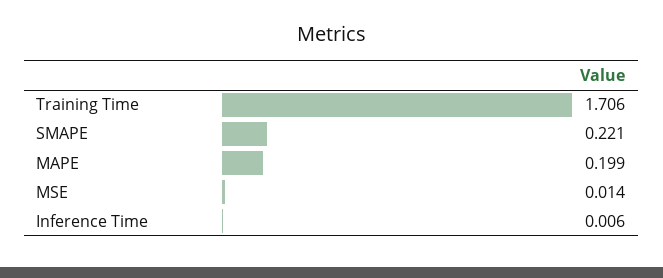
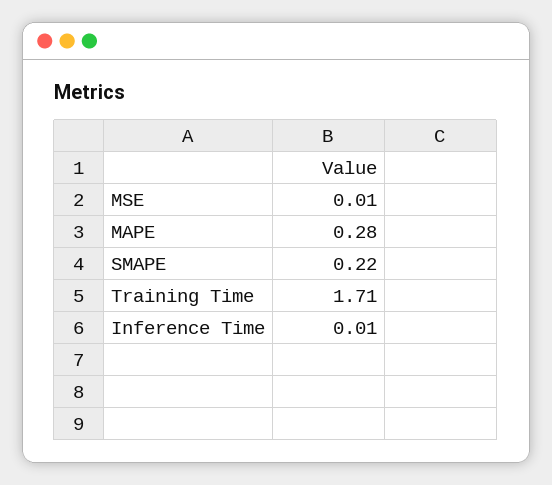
MAPE: 0.199 -> 0.28

